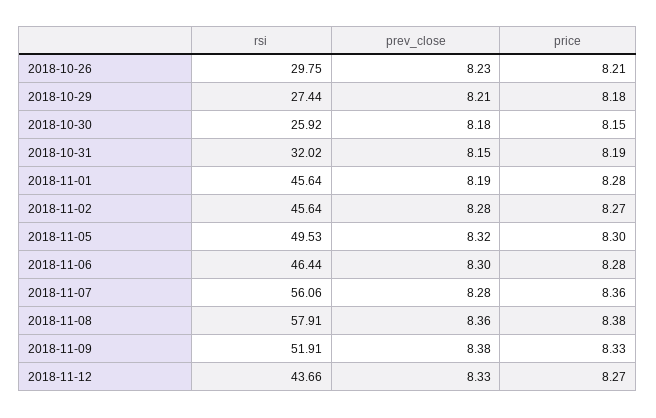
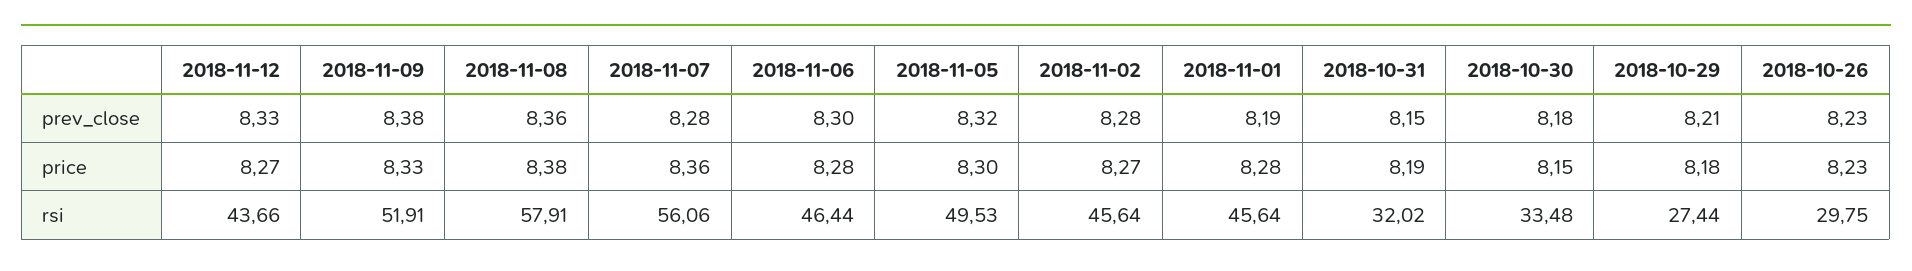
price, 2018-10-26: 8.21 -> 8.23
rsi, 2018-10-30: 25.92 -> 33.48

